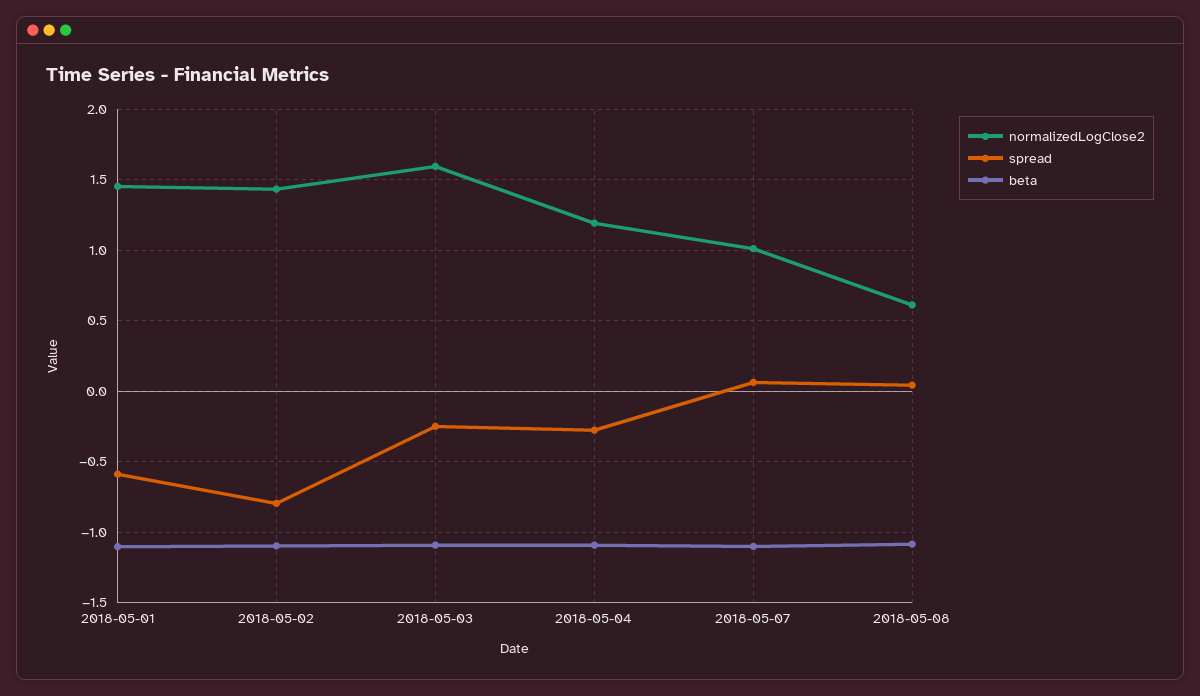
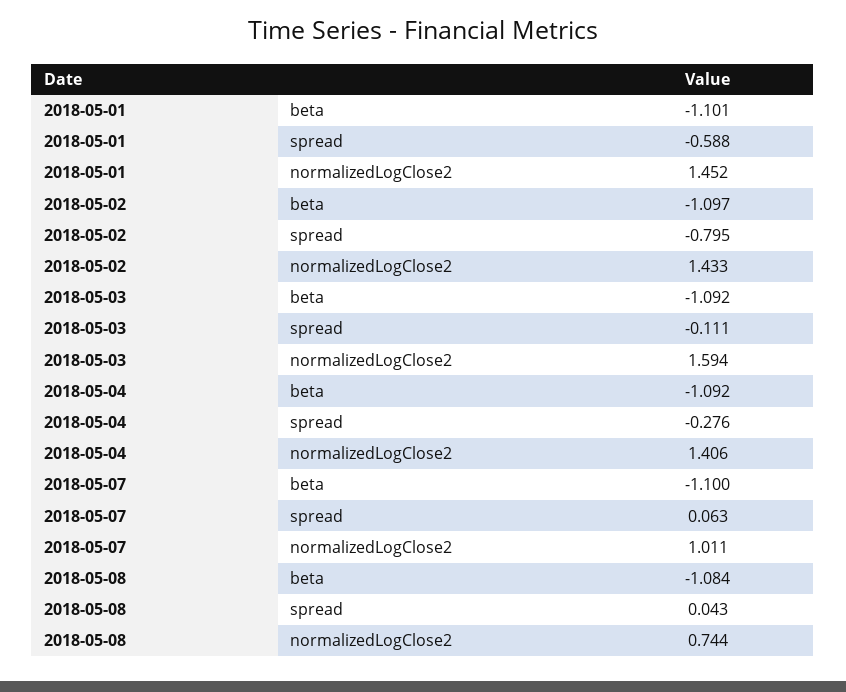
spread, 2018-05-03: -0.25 -> -0.111
normalizedLogClose2, 2018-05-04: 1.2 -> 1.406
normalizedLogClose2, 2018-05-08: 0.6 -> 0.744

